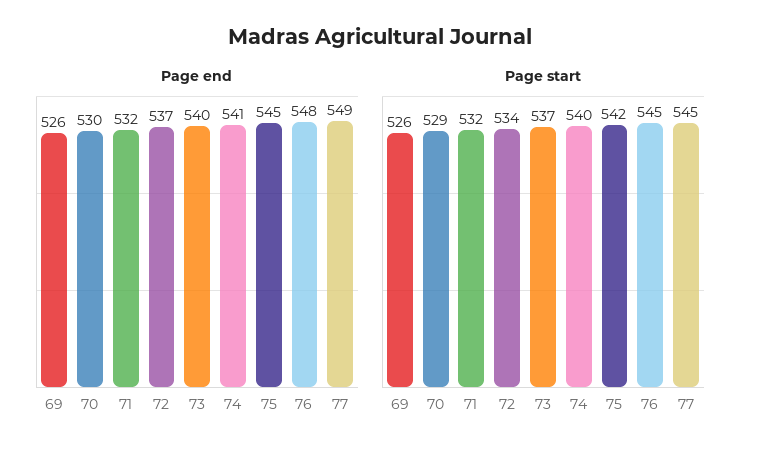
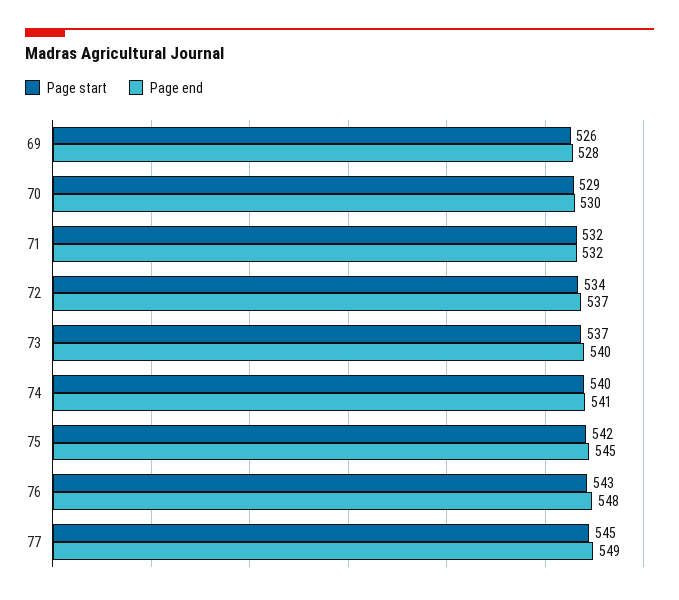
Page end, 69: 526 -> 528
Page start, 76: 545 -> 543

